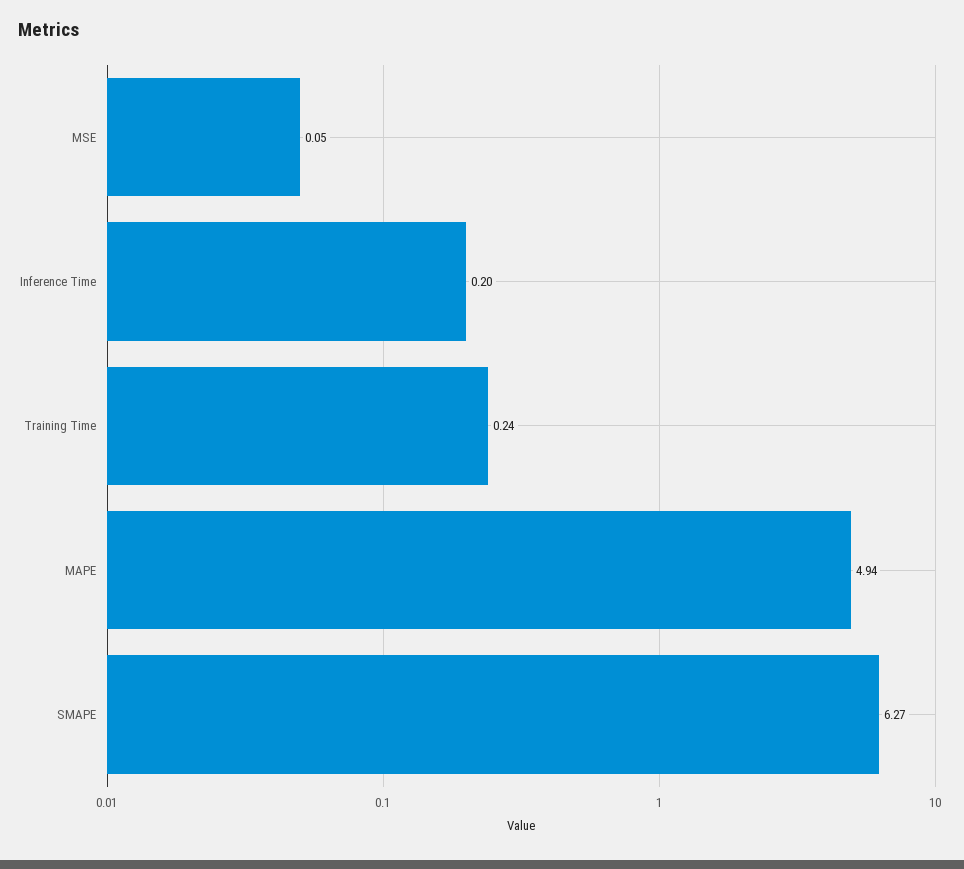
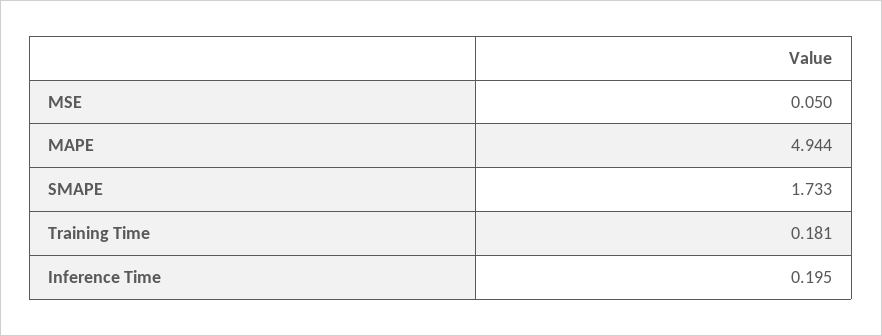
Training Time: 0.24 -> 0.181
SMAPE: 6.27 -> 1.733

